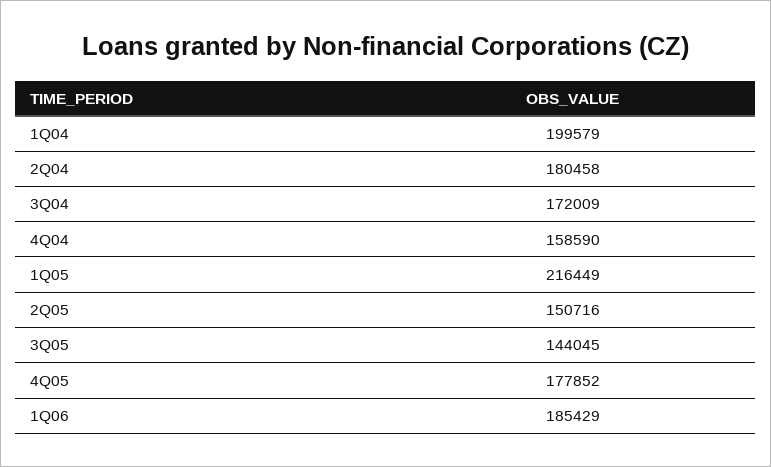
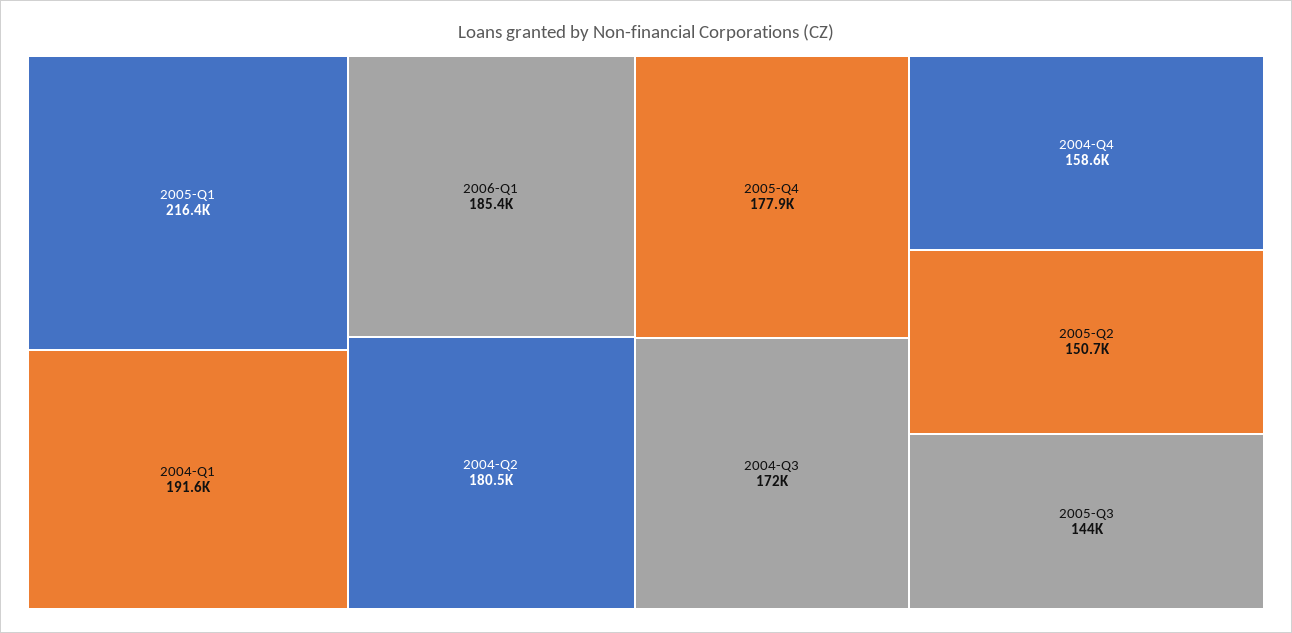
1Q04: 199579 -> 191600

